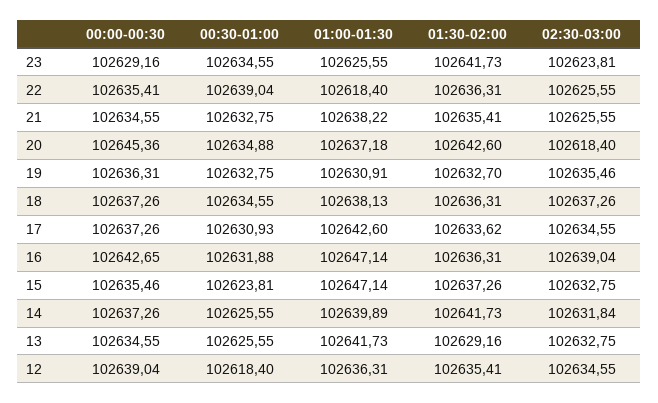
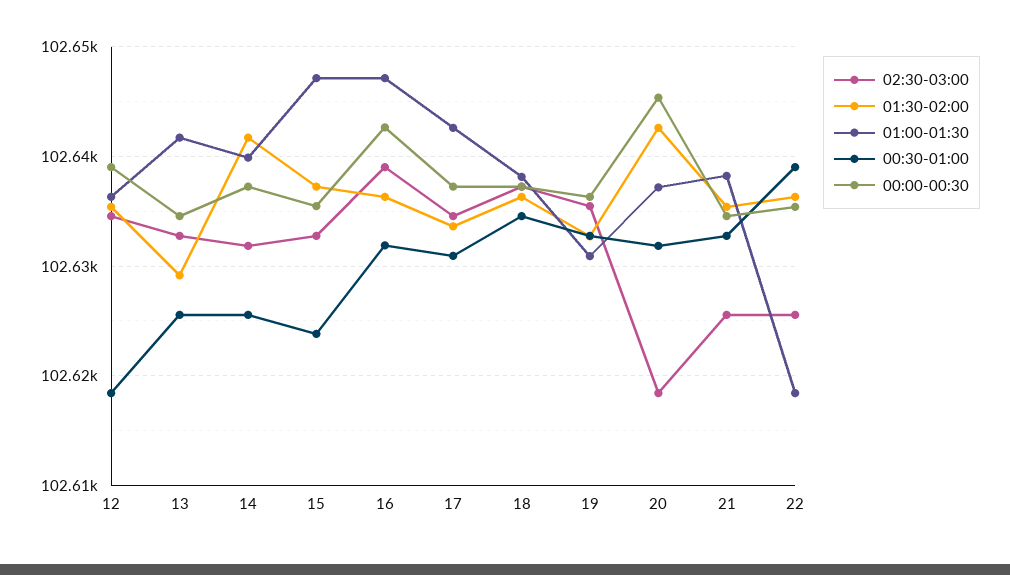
00:00-00:30, 23: 102629.16 -> none
00:30-01:00, 23: 102634.55 -> none
01:00-01:30, 23: 102625.55 -> none
01:30-02:00, 23: 102641.73 -> none
02:30-03:00, 23: 102623.81 -> none
00:30-01:00, 20: 102634.88 -> 102632

